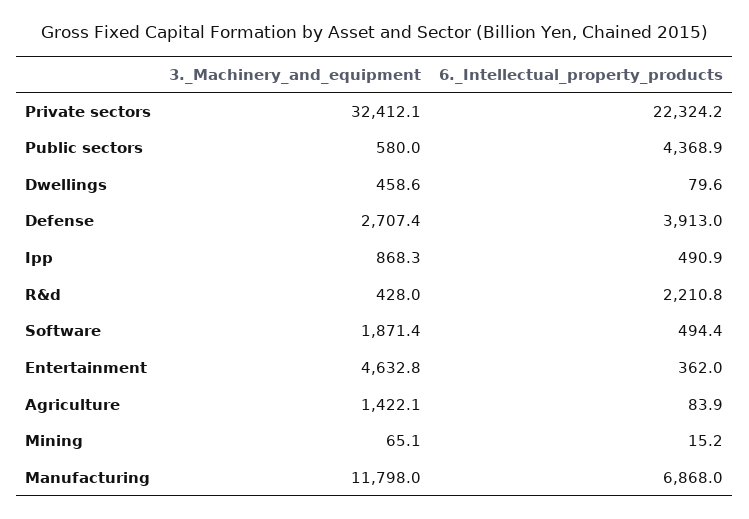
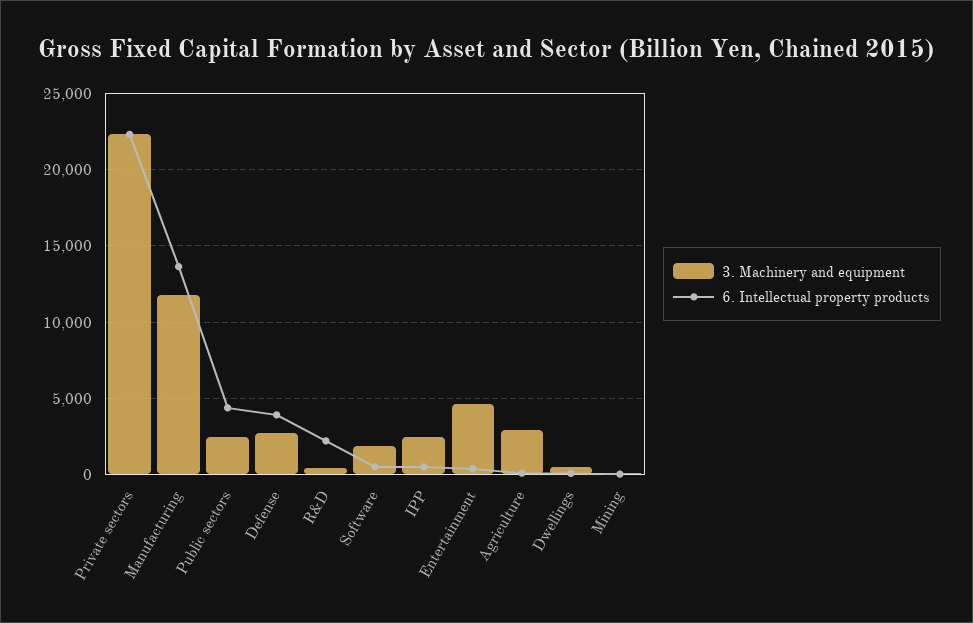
3._Machinery_and_equipment, Private sectors: 32412.1 -> 22500
3._Machinery_and_equipment, Public sectors: 580 -> 2500
3._Machinery_and_equipment, Ipp: 868.3 -> 2500
3._Machinery_and_equipment, Agriculture: 1422.1 -> 3000
6._Intellectual_property_products, Manufacturing: 6868 -> 13500

